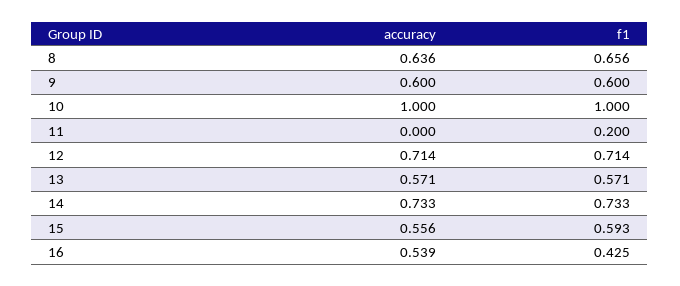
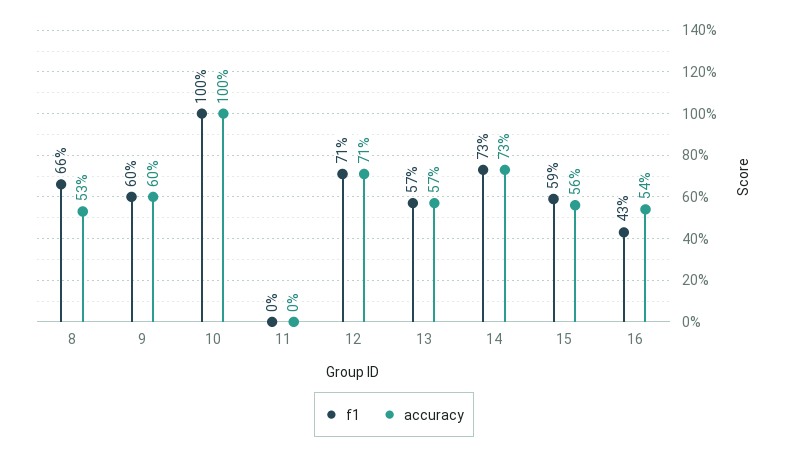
accuracy, 8: 0.636 -> 0.53
f1, 11: 0.2 -> 0

